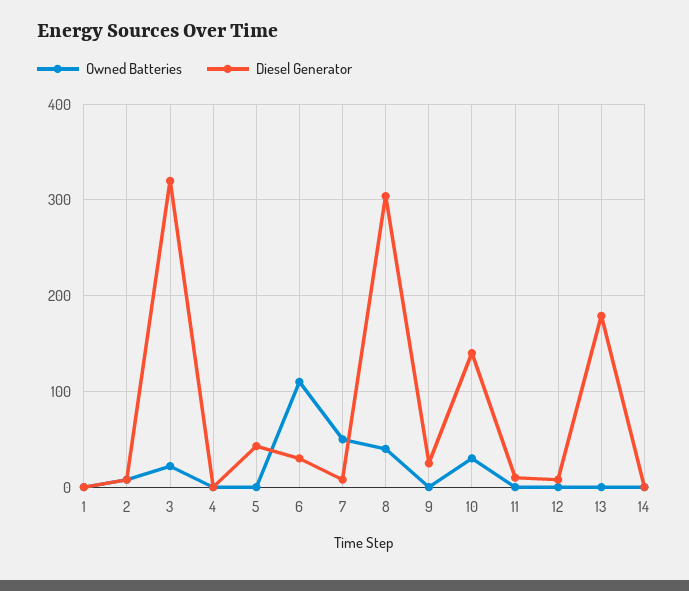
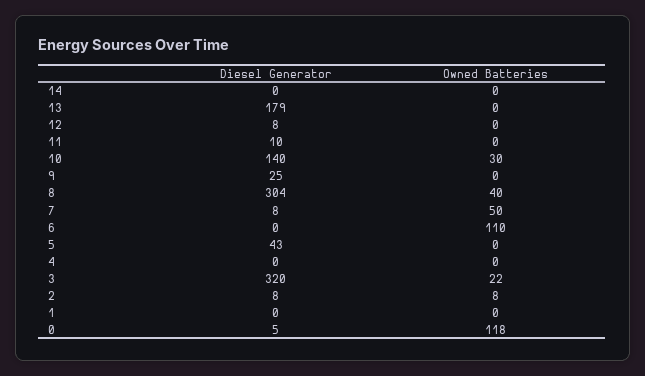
Diesel Generator, 6: 30 -> 0
Diesel Generator, 0: none -> 5
Owned Batteries, 0: none -> 118

